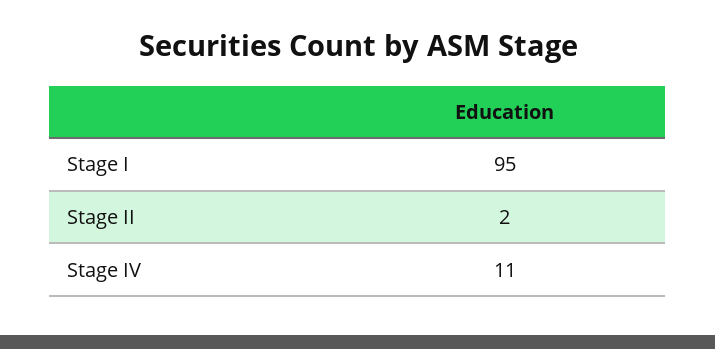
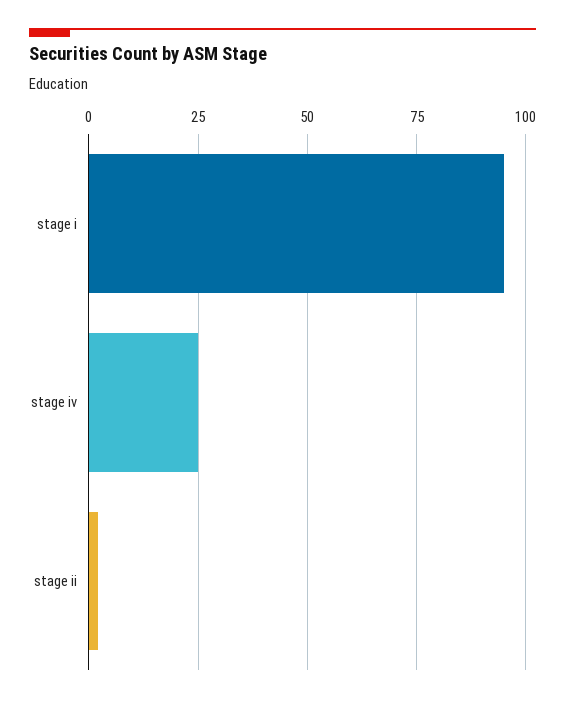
Stage IV: 11 -> 25

